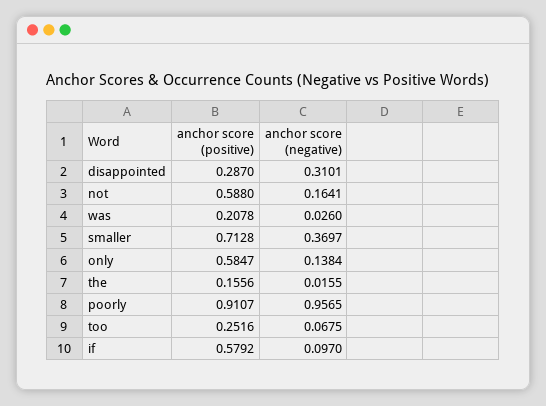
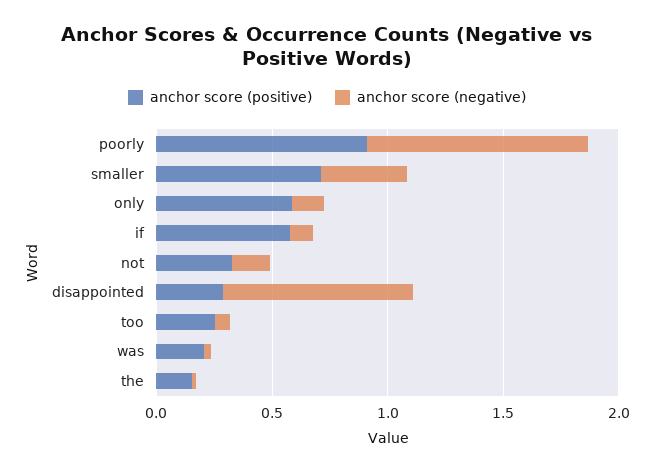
anchor score (negative), disappointed: 0.3101 -> 0.8
anchor score (positive), not: 0.588 -> 0.3

